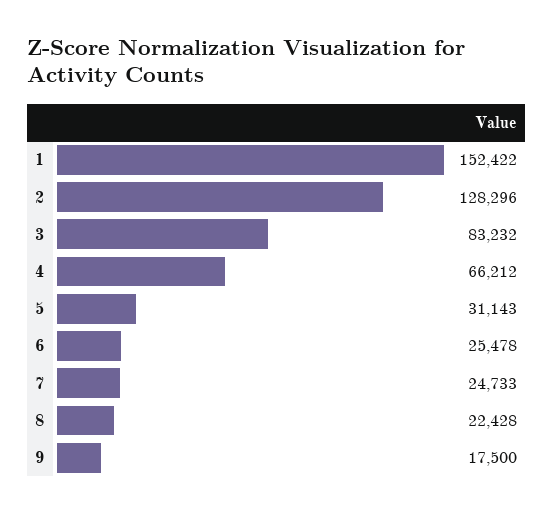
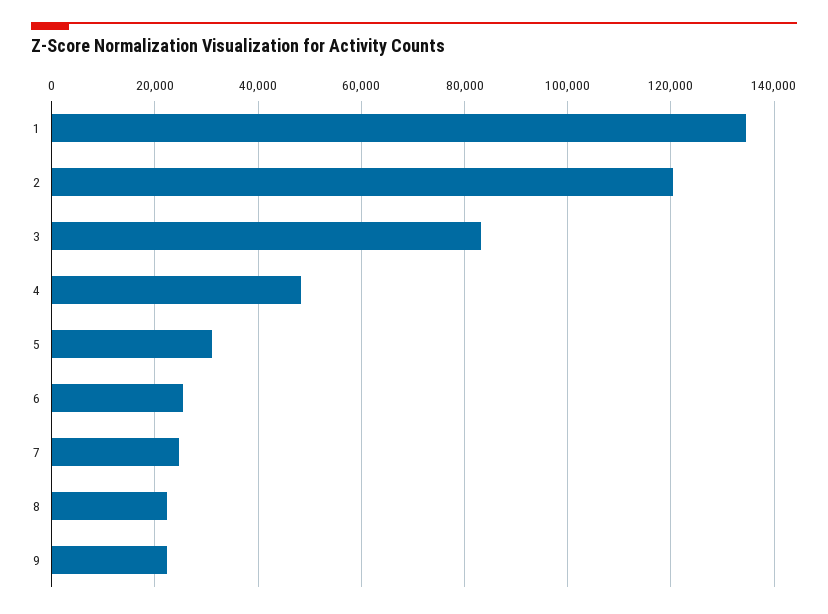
1: 152422 -> 134000
2: 128296 -> 120000
4: 66212 -> 48000
9: 17500 -> 22000

